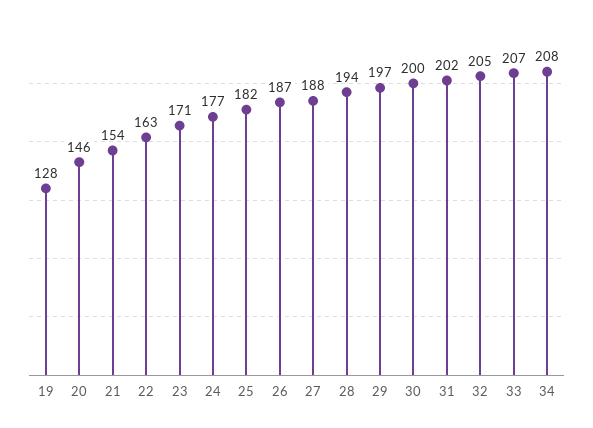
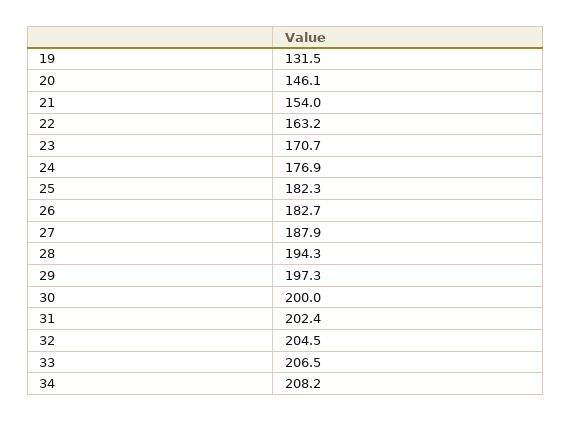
19: 128 -> 131.5
26: 187 -> 182.7

